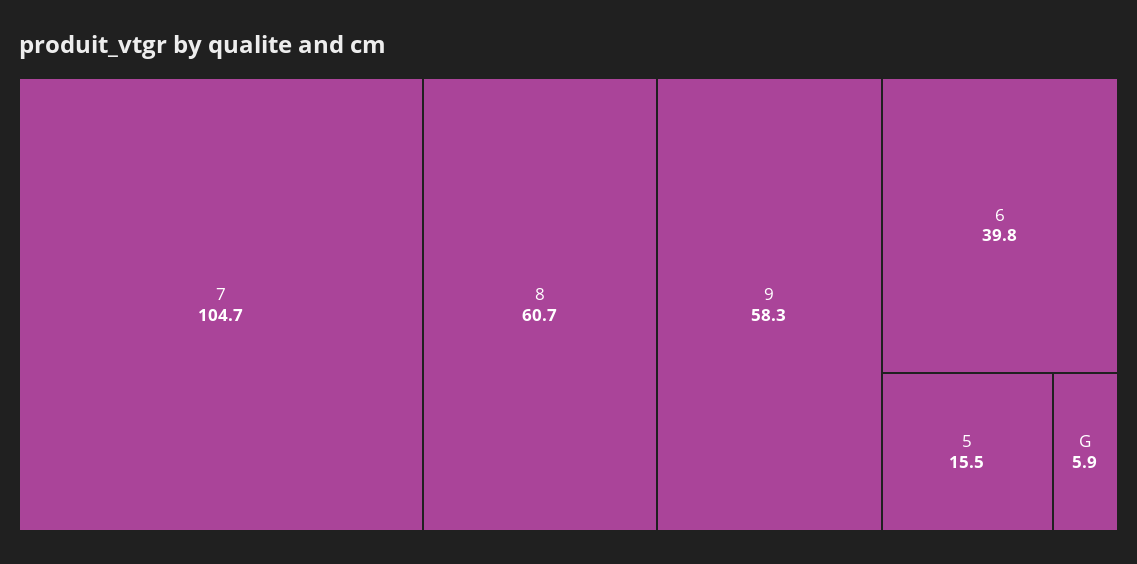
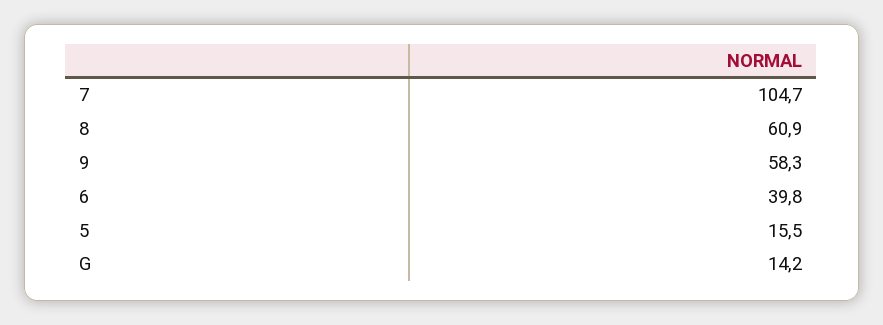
8: 60.7 -> 60.9
G: 5.9 -> 14.2

